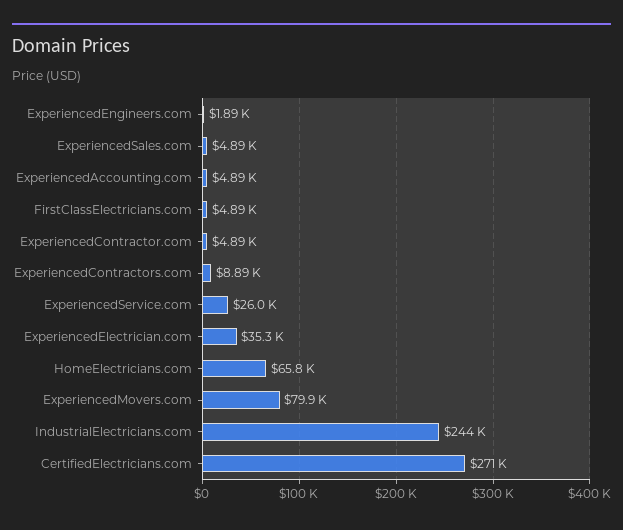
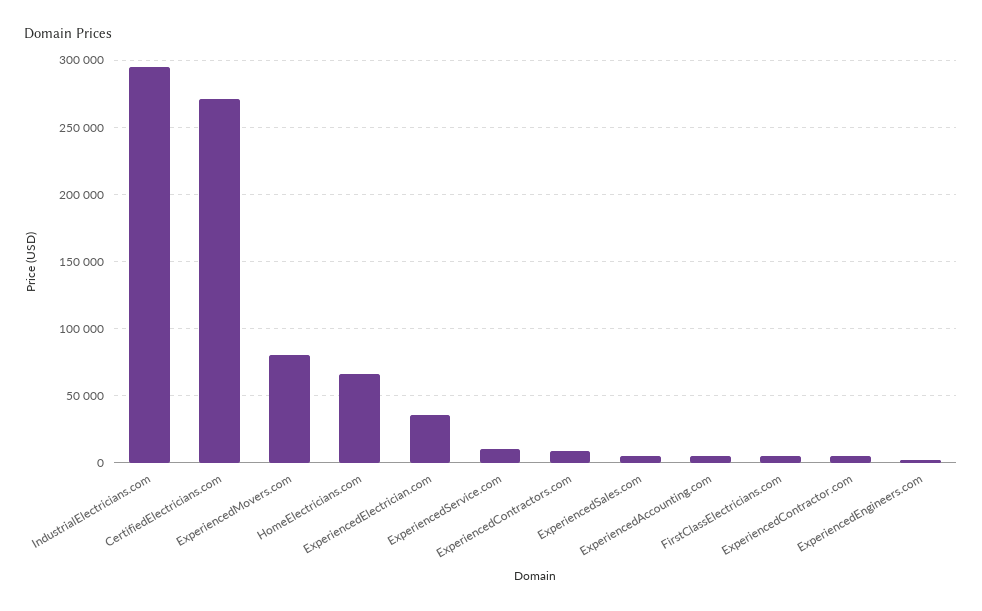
ExperiencedService.com: 26000 -> 10000
IndustrialElectricians.com: 244000 -> 295000

